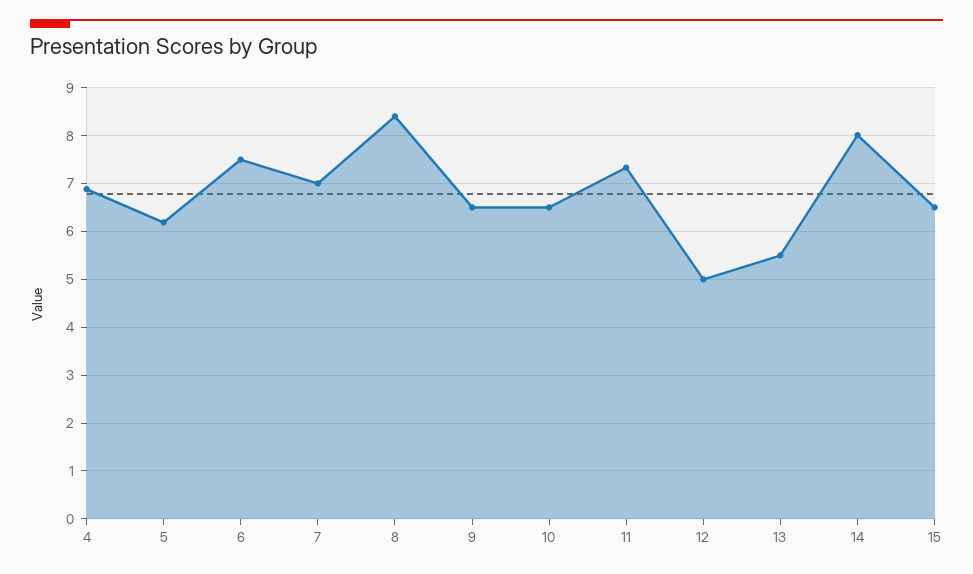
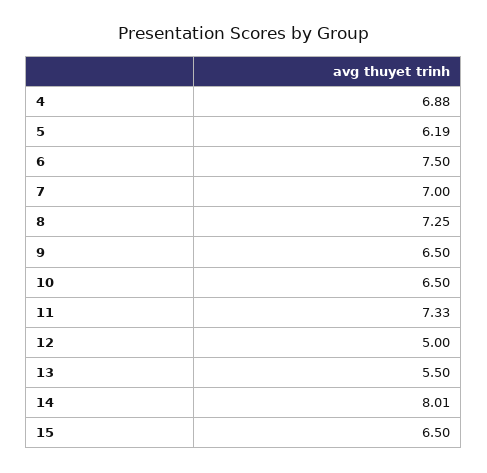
8: 8.4 -> 7.25

